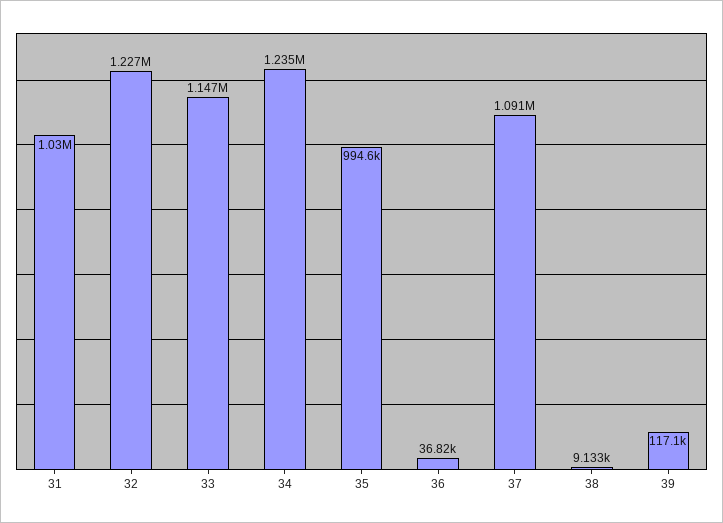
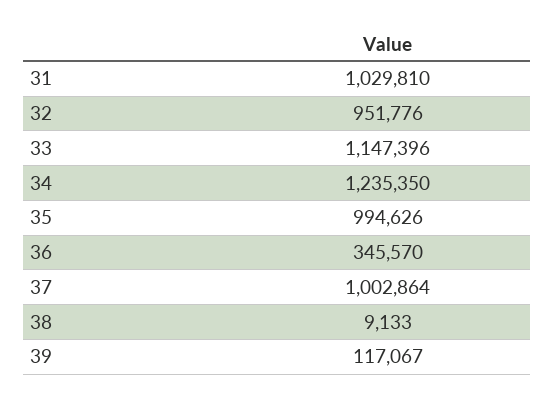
32: 1227000 -> 951776
36: 36820 -> 345570
37: 1091000 -> 1002864

